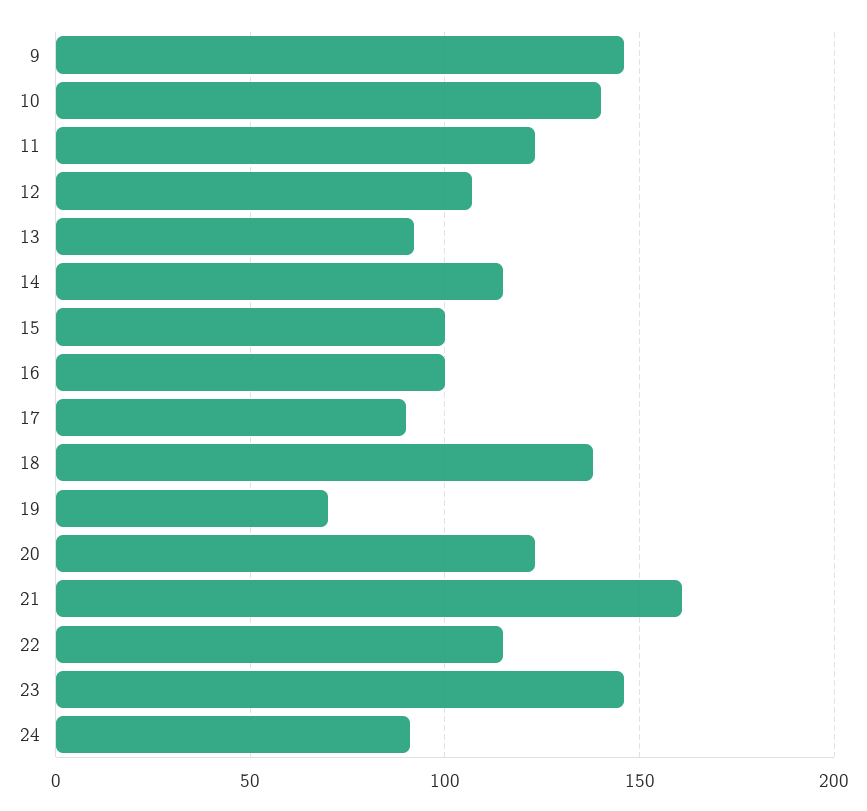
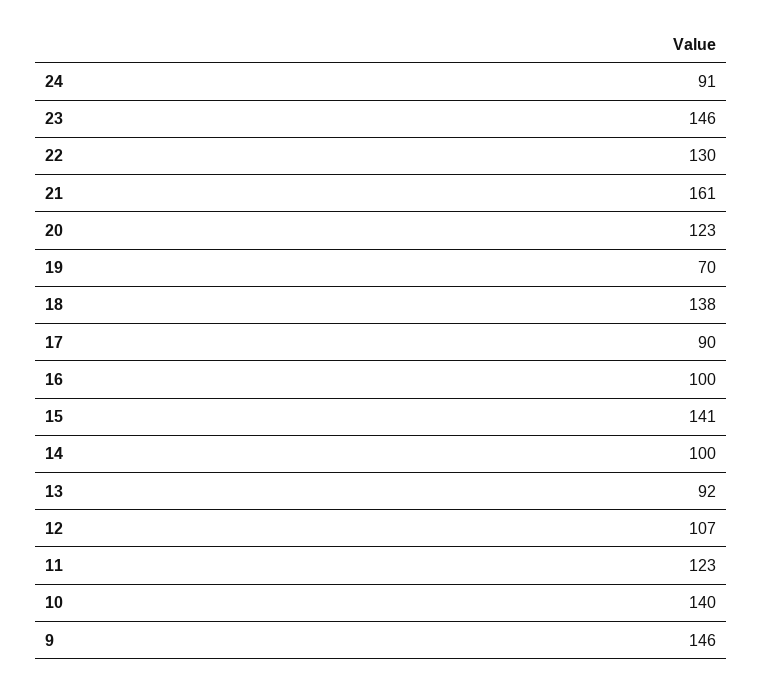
14: 115 -> 100
15: 100 -> 141
22: 115 -> 130

